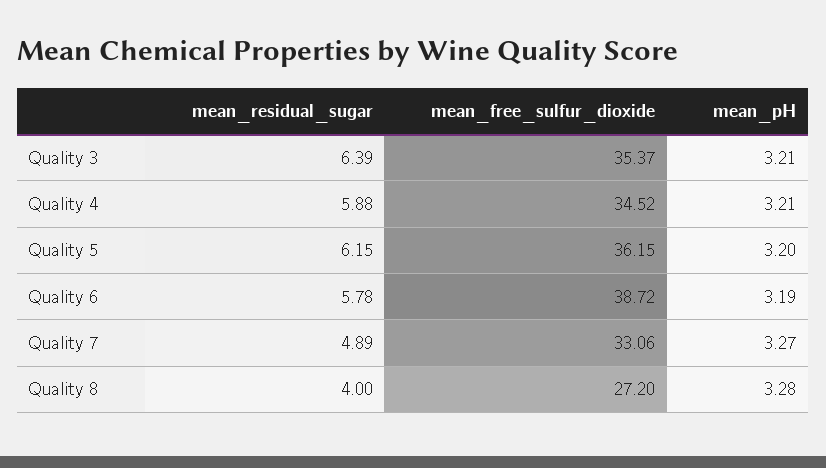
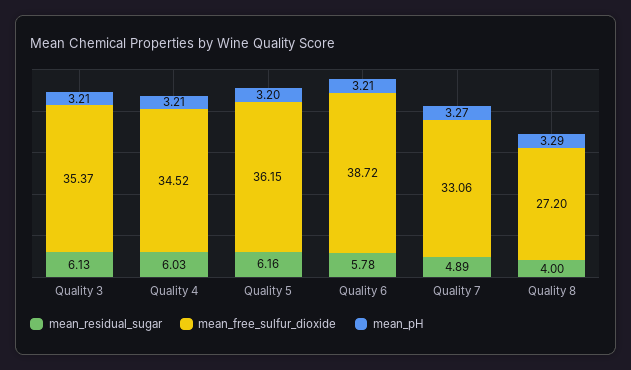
mean_residual_sugar, Quality 3: 6.39 -> 6.13
mean_residual_sugar, Quality 4: 5.88 -> 6.03
mean_residual_sugar, Quality 5: 6.15 -> 6.16
mean_pH, Quality 6: 3.19 -> 3.21
mean_pH, Quality 8: 3.28 -> 3.29

